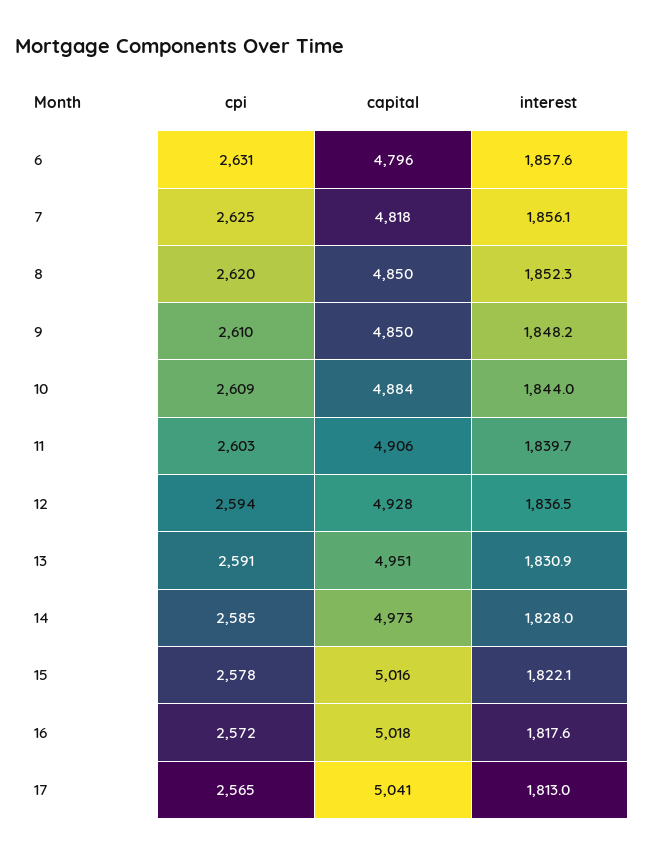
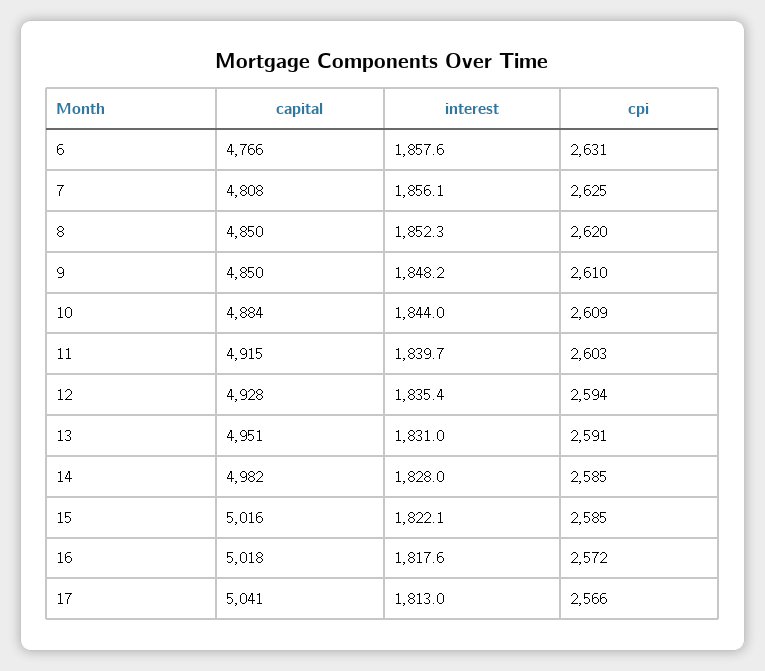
capital, 6: 4796 -> 4766
capital, 7: 4818 -> 4808
capital, 11: 4906 -> 4915
interest, 12: 1836.5 -> 1835.4
interest, 13: 1830.9 -> 1831
capital, 14: 4973 -> 4982
cpi, 15: 2578 -> 2585
cpi, 17: 2565 -> 2566

